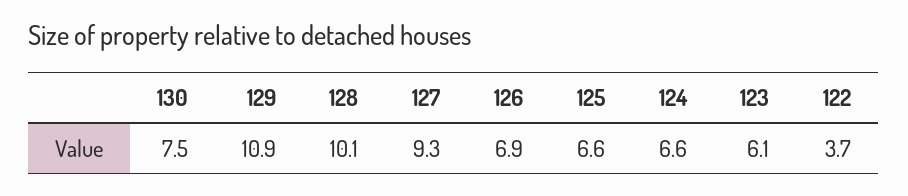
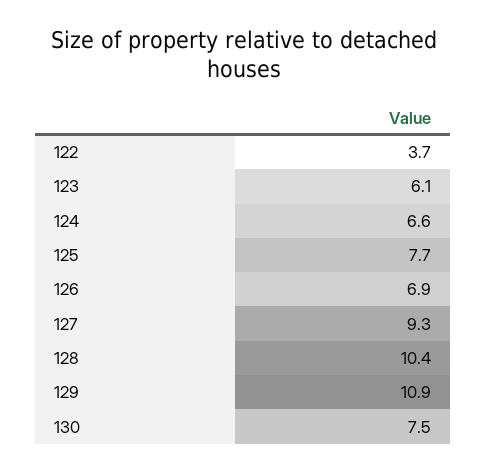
128: 10.1 -> 10.4
125: 6.6 -> 7.7

